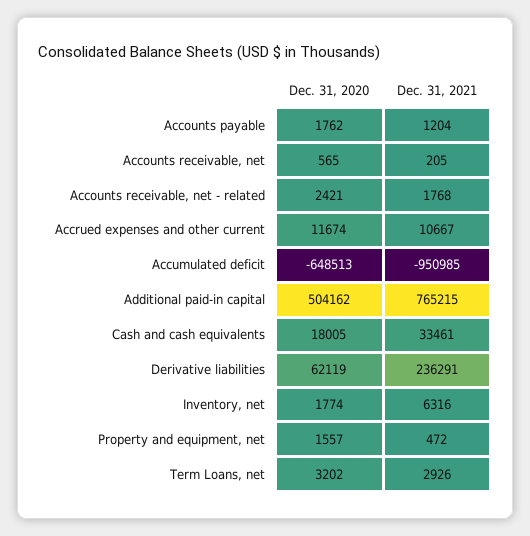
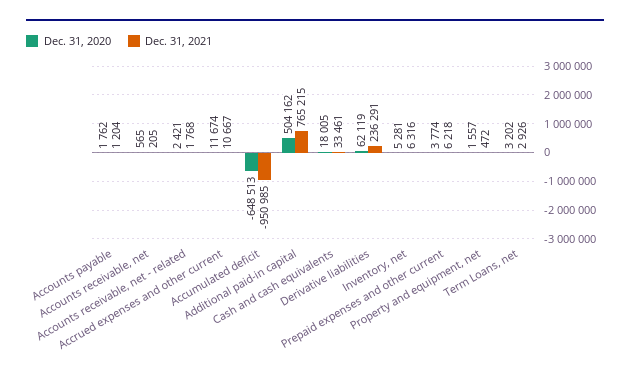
Dec. 31, 2020, Inventory, net: 1774 -> 5281
Dec. 31, 2020, Prepaid expenses and other current: none -> 3774
Dec. 31, 2021, Prepaid expenses and other current: none -> 6218

